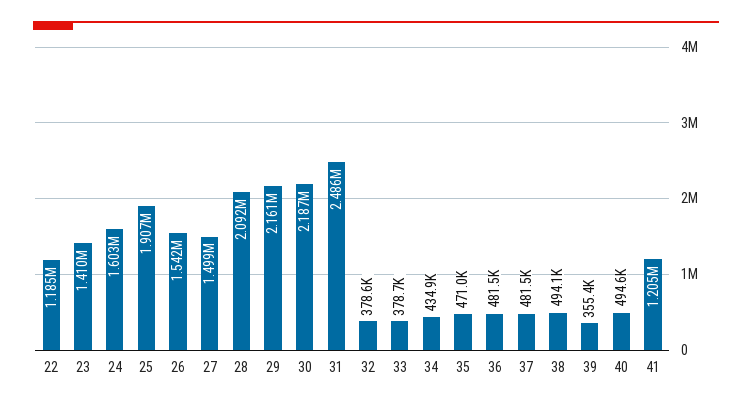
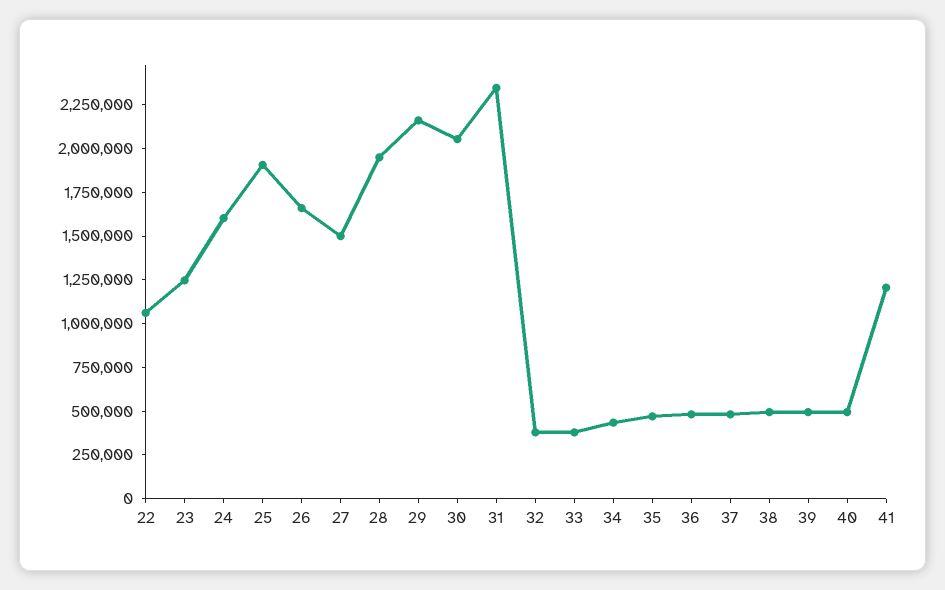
22: 1185000 -> 1050000
23: 1410000 -> 1250000
26: 1542000 -> 1650000
28: 2092000 -> 1950000
30: 2187000 -> 2050000
31: 2486000 -> 2350000
39: 355400 -> 500000

